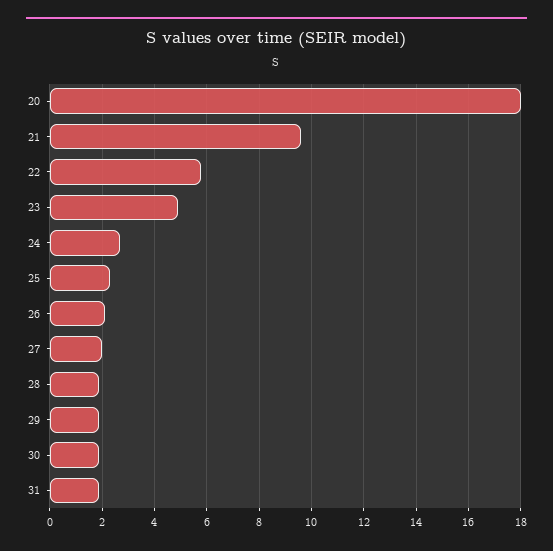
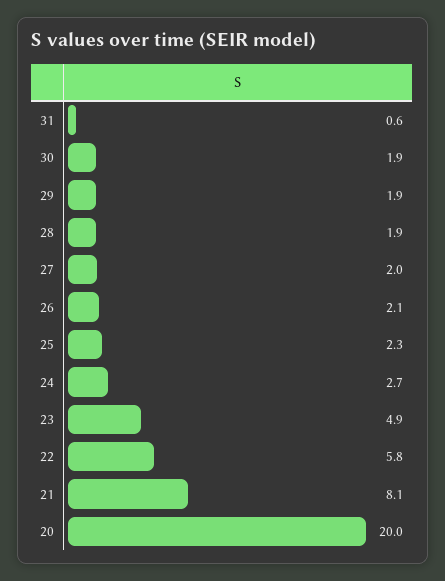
20: 18 -> 20
21: 9.5 -> 8.1
31: 2 -> 0.6

